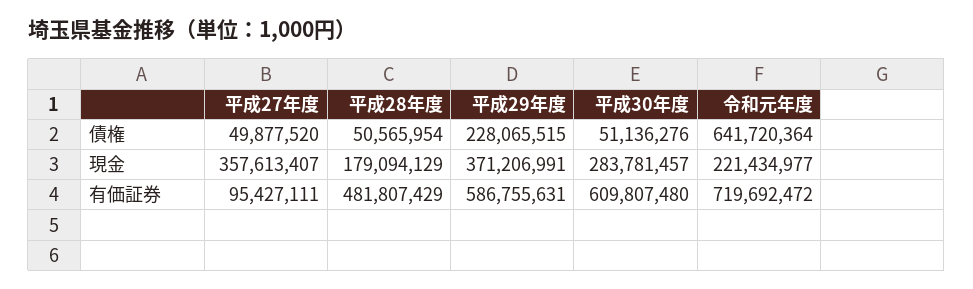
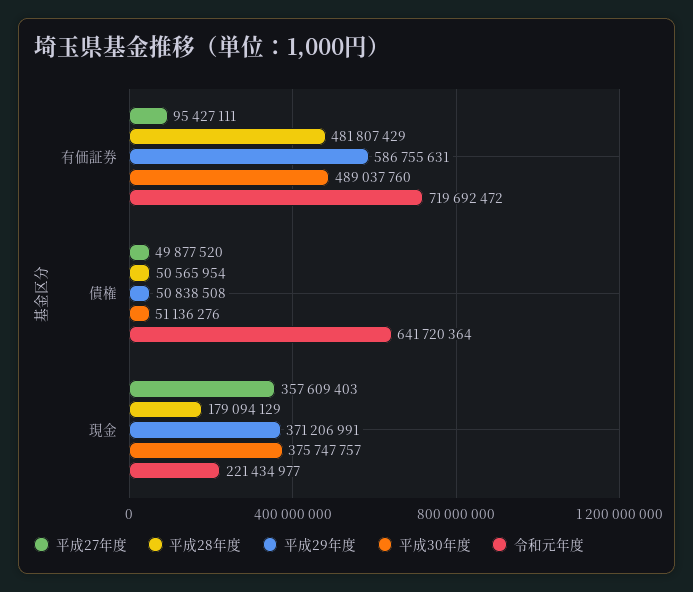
平成29年度, 債権: 228065515 -> 50838508
平成27年度, 現金: 357613407 -> 357609403
平成30年度, 現金: 283781457 -> 375747757
平成30年度, 有価証券: 609807480 -> 489037760

